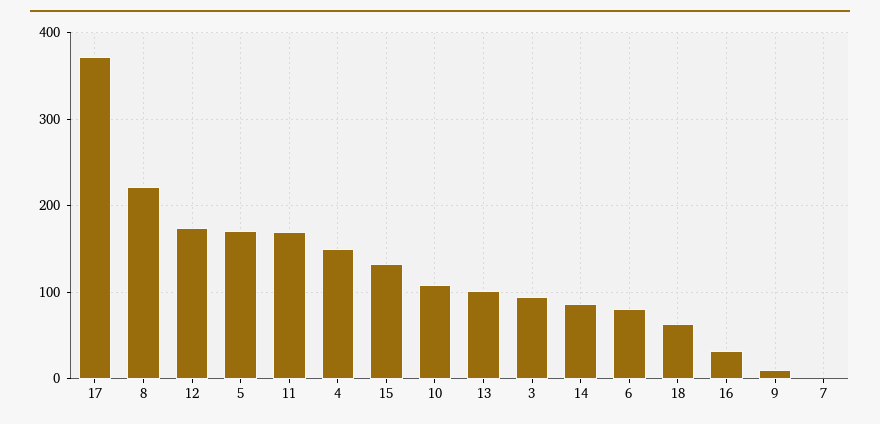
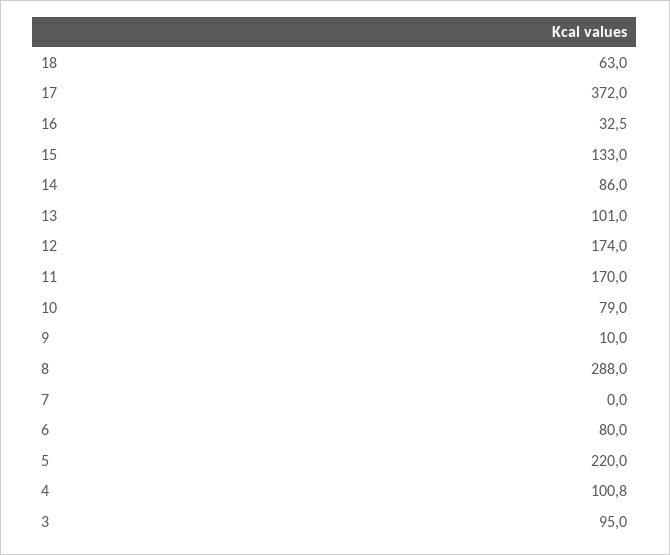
8: 220 -> 288
5: 170 -> 220
4: 150 -> 100.8
10: 110 -> 79

